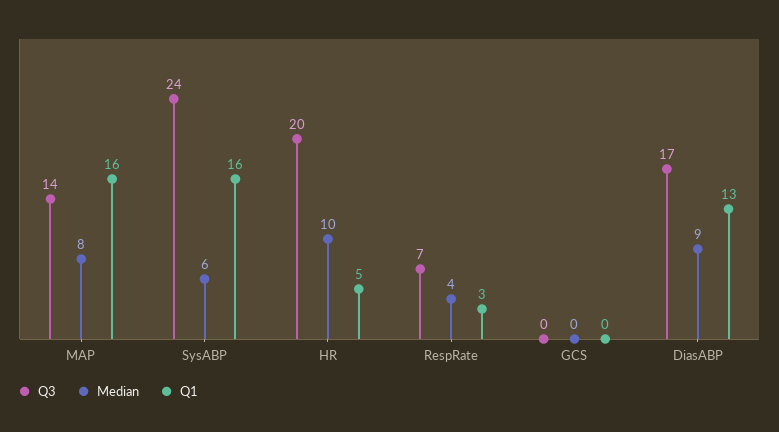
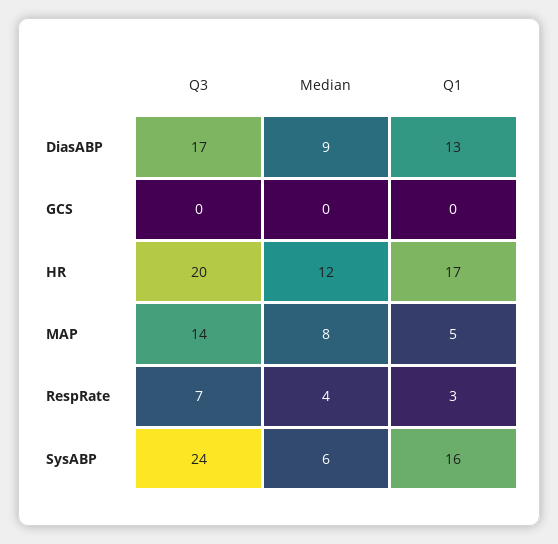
Q1, MAP: 16 -> 5
Median, HR: 10 -> 12
Q1, HR: 5 -> 17

